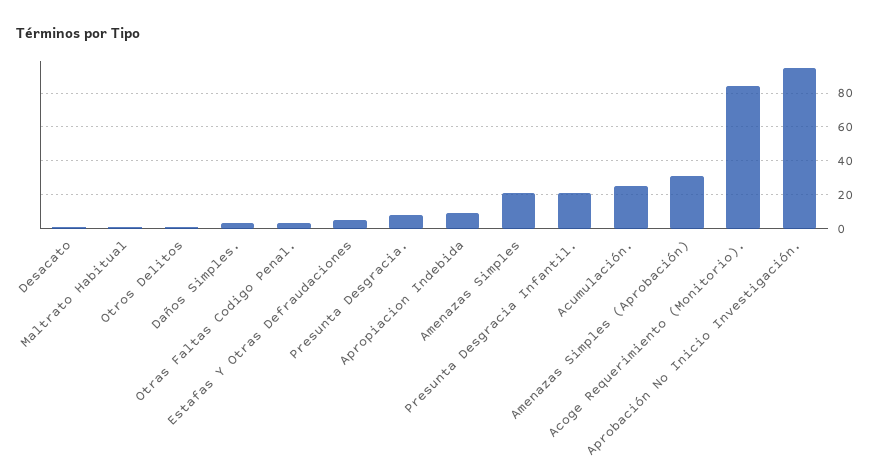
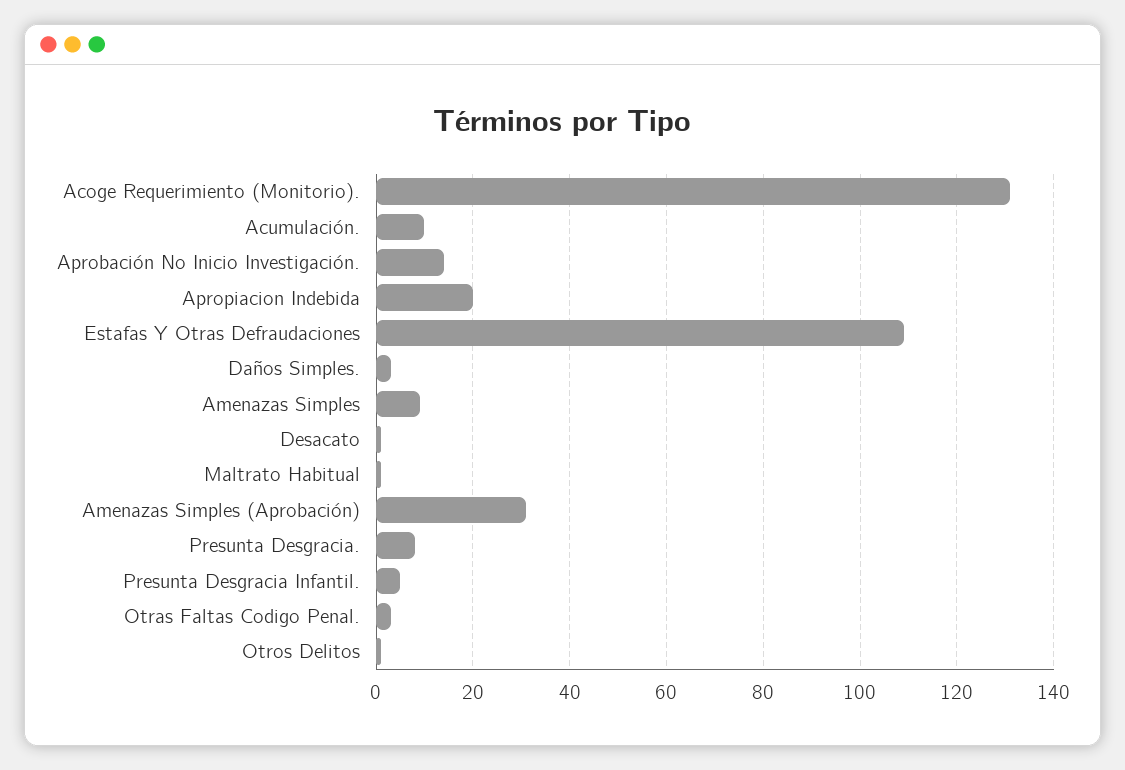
Estafas Y Otras Defraudaciones: 5 -> 110
Apropiacion Indebida: 10 -> 20
Amenazas Simples: 20 -> 10
Presunta Desgracia Infantil.: 20 -> 5
Acumulación.: 25 -> 10
Acoge Requerimiento (Monitorio).: 85 -> 130
Aprobación No Inicio Investigación.: 95 -> 15

